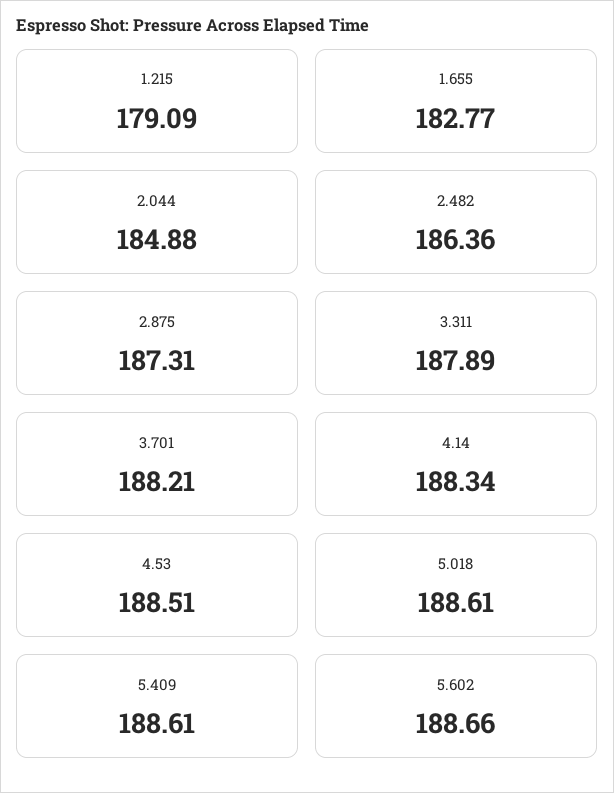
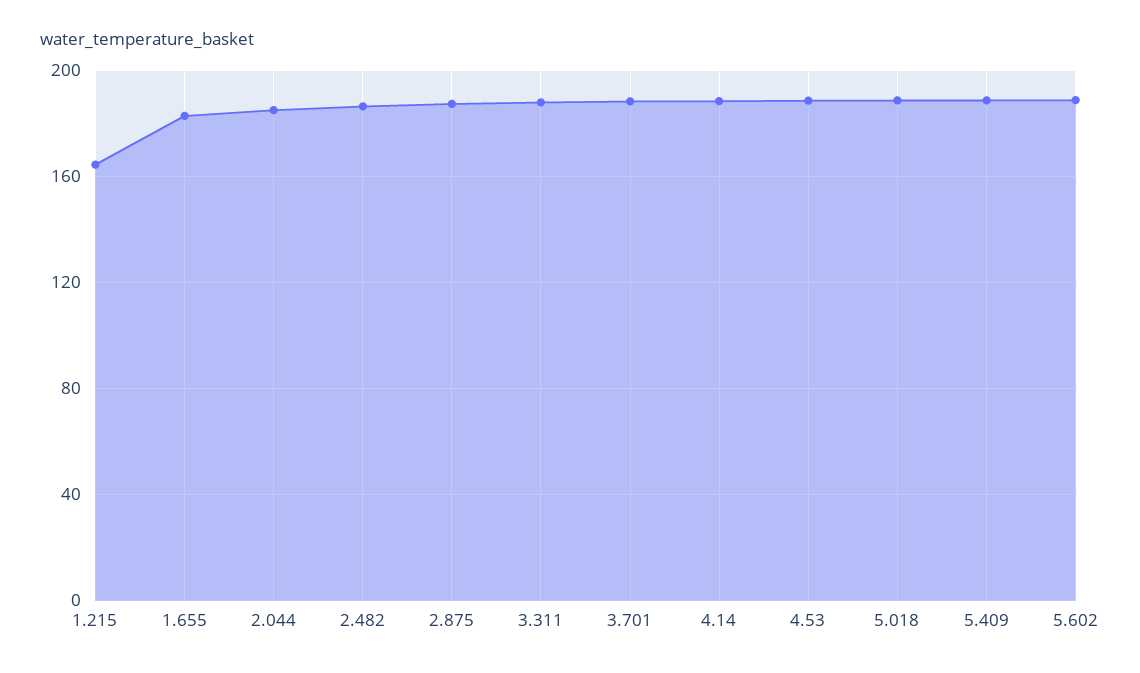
1.215: 179.09 -> 165

